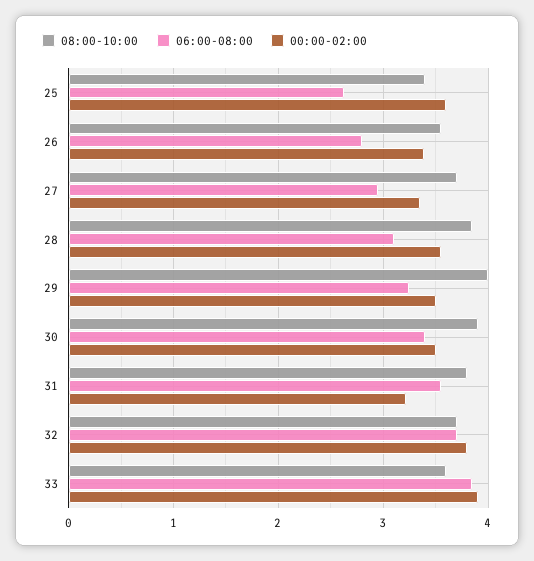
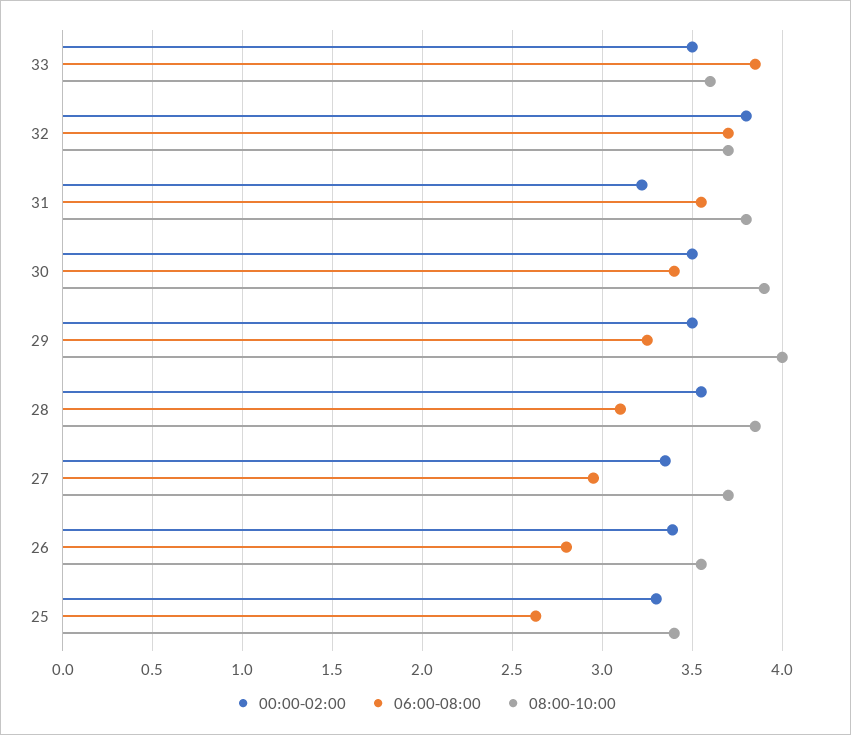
00:00-02:00, 25: 3.6 -> 3.3
00:00-02:00, 33: 3.9 -> 3.5

